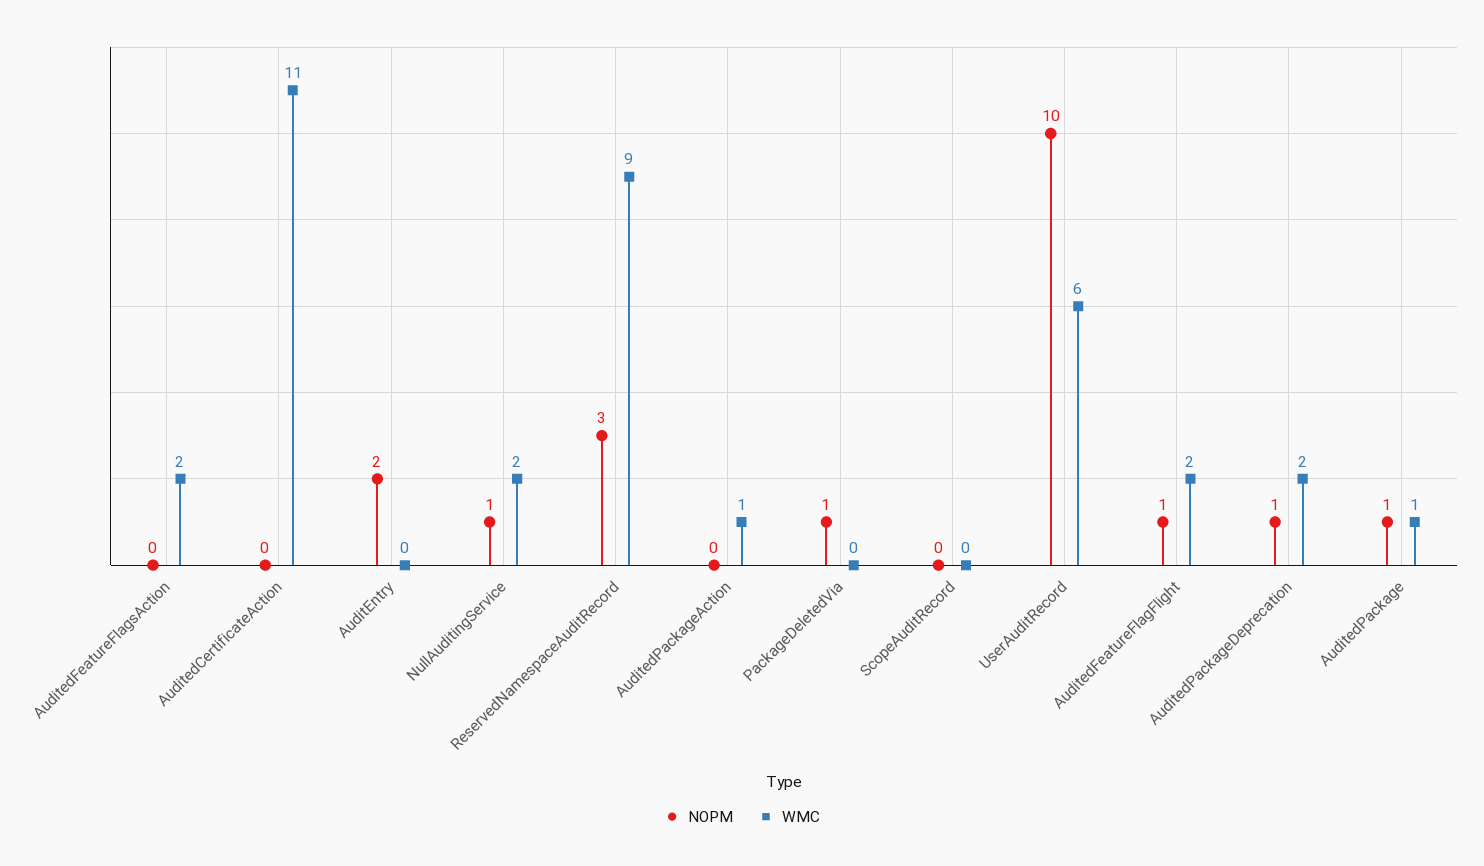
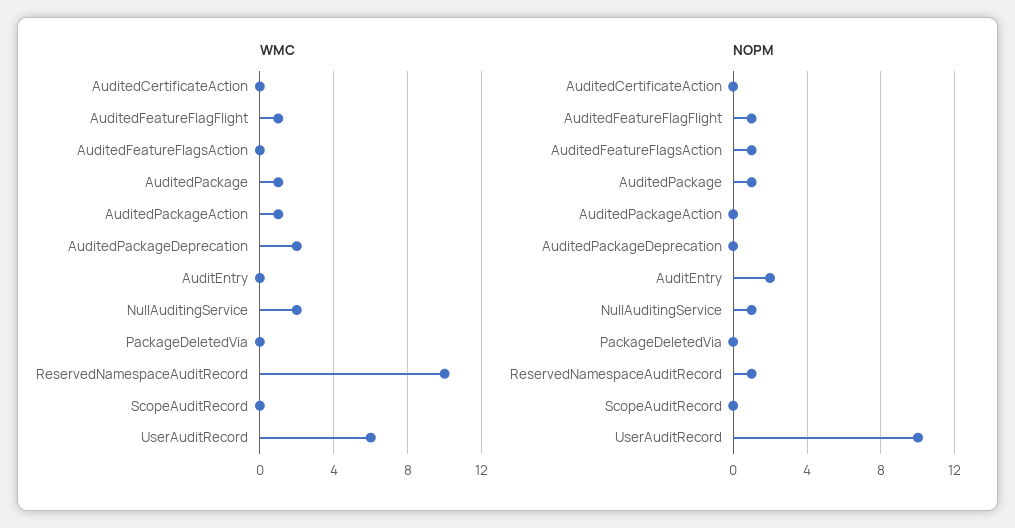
NOPM, AuditedFeatureFlagsAction: 0 -> 1
WMC, AuditedFeatureFlagsAction: 2 -> 0
WMC, AuditedCertificateAction: 11 -> 0
NOPM, ReservedNamespaceAuditRecord: 3 -> 1
WMC, ReservedNamespaceAuditRecord: 9 -> 10
NOPM, PackageDeletedVia: 1 -> 0
WMC, AuditedFeatureFlagFlight: 2 -> 1
NOPM, AuditedPackageDeprecation: 1 -> 0

